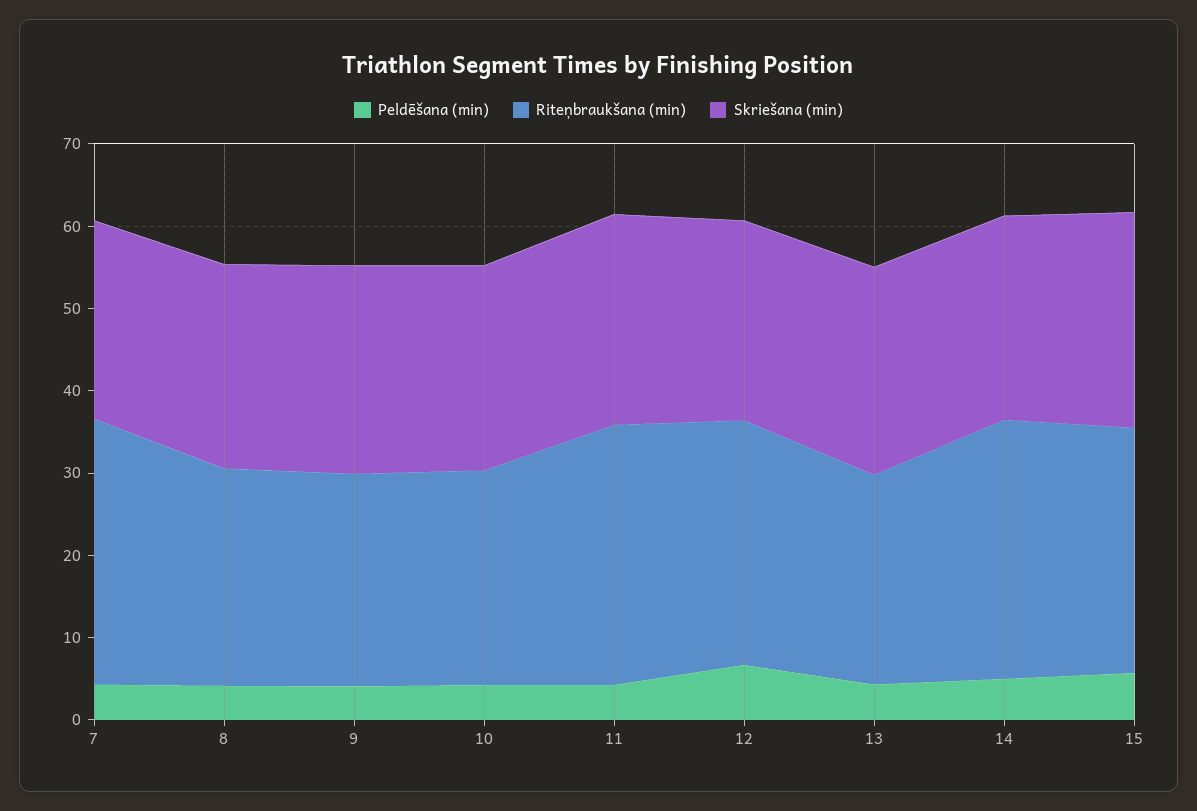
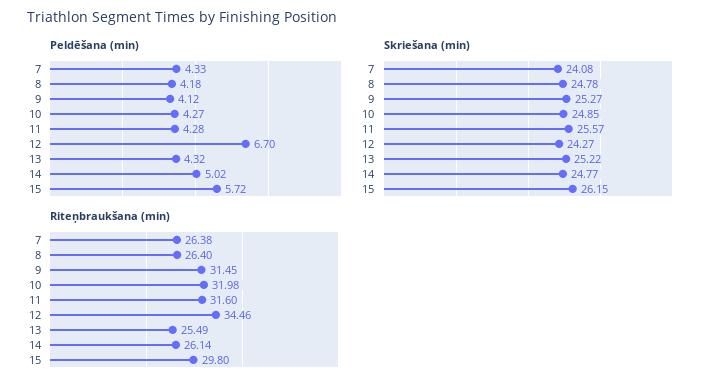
Riteņbraukšana (min), 7: 32 -> 26.38
Riteņbraukšana (min), 9: 26 -> 31.45
Riteņbraukšana (min), 10: 26 -> 31.98
Riteņbraukšana (min), 12: 30 -> 34.46
Riteņbraukšana (min), 14: 32 -> 26.14

